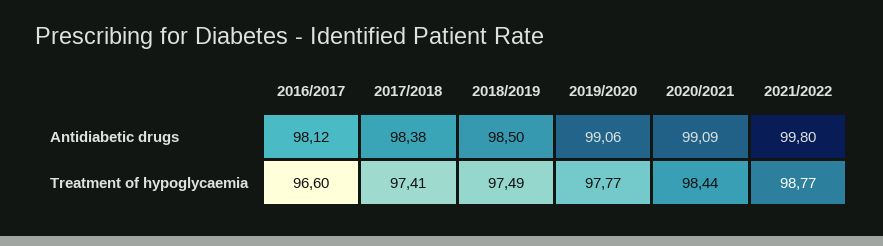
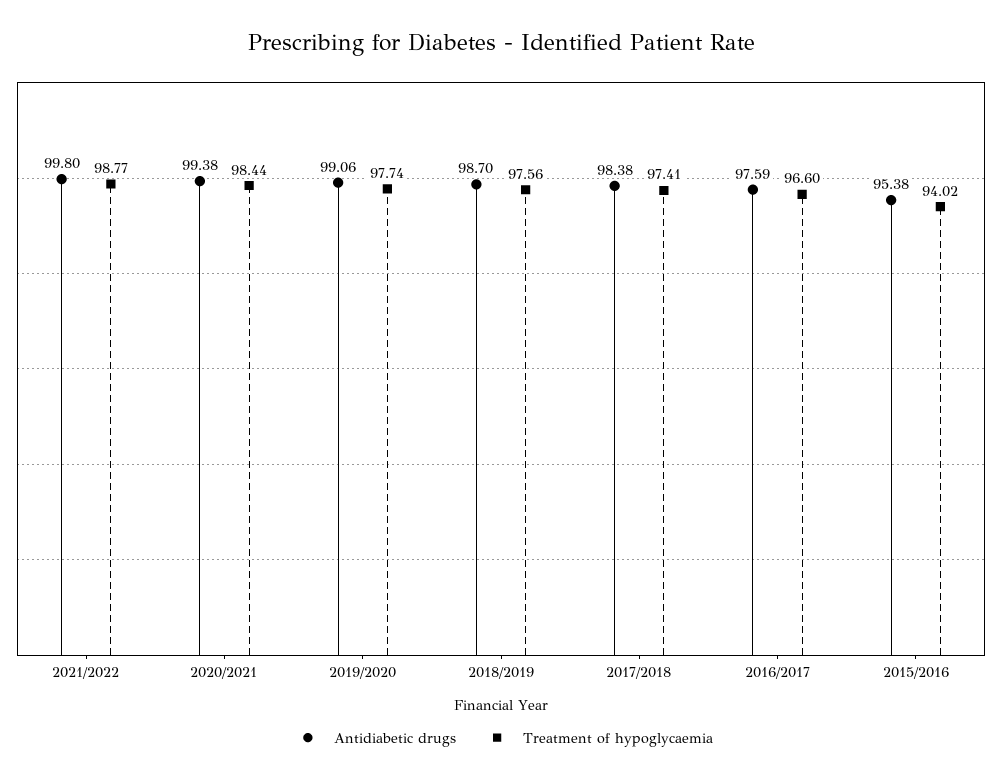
Antidiabetic drugs, 2016/2017: 98.12 -> 97.59
Antidiabetic drugs, 2018/2019: 98.5 -> 98.7
Antidiabetic drugs, 2020/2021: 99.09 -> 99.38
Treatment of hypoglycaemia, 2018/2019: 97.49 -> 97.56
Treatment of hypoglycaemia, 2019/2020: 97.77 -> 97.74
Antidiabetic drugs, 2015/2016: none -> 95.38
Treatment of hypoglycaemia, 2015/2016: none -> 94.02

